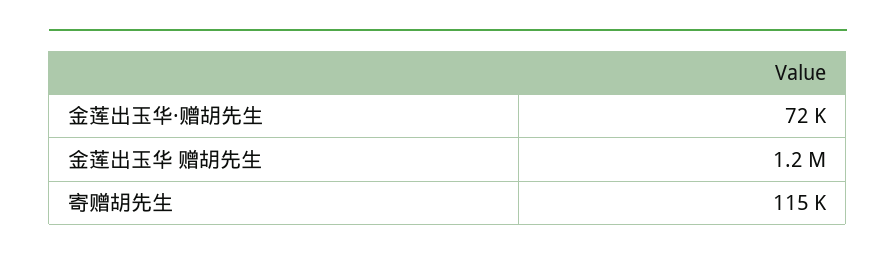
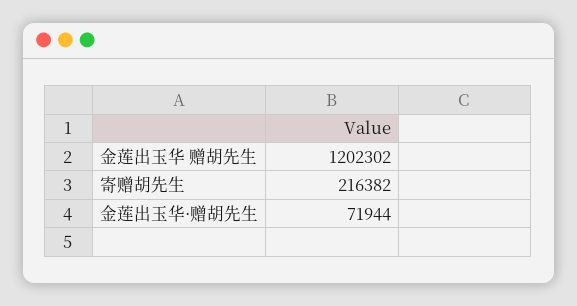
寄赠胡先生: 115000 -> 216382

